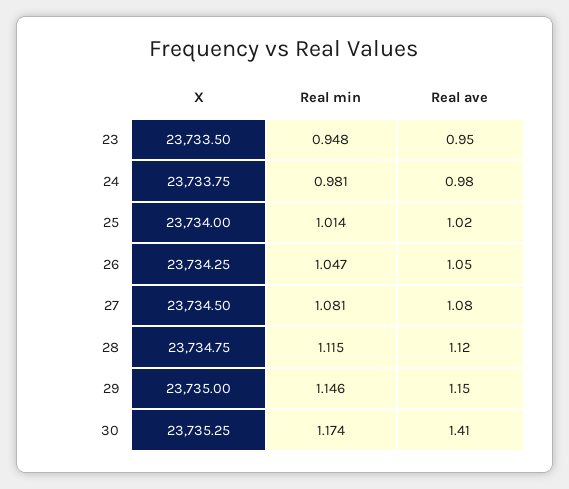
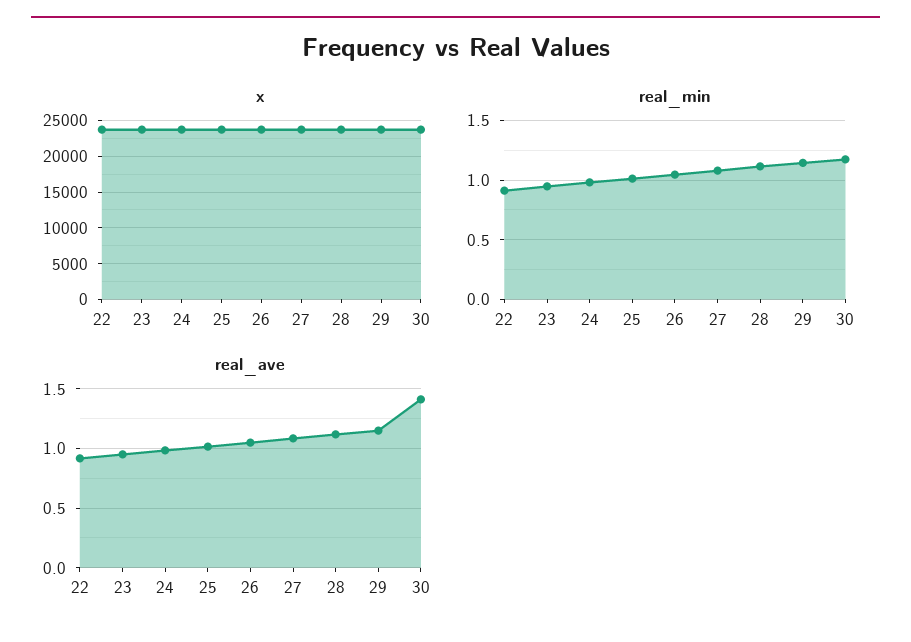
X, 22: none -> 24000
Real min, 22: none -> 0.9
Real ave, 22: none -> 0.9

